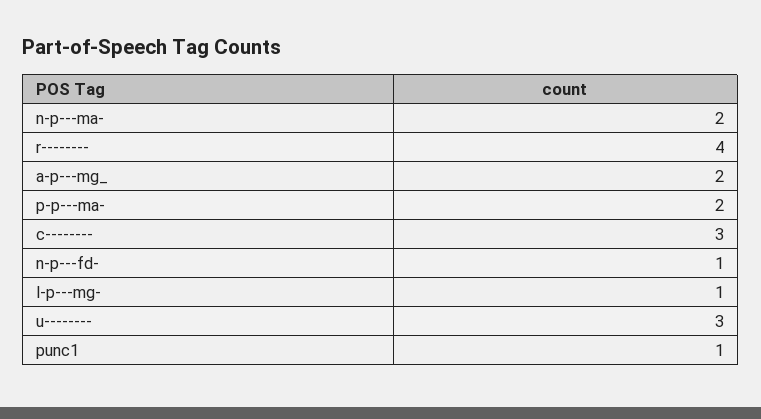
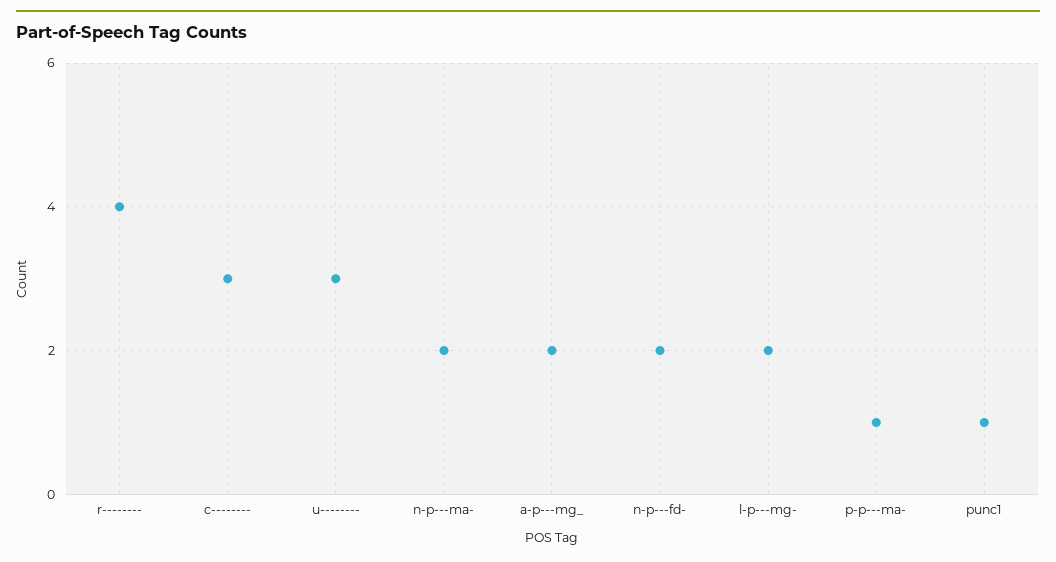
p-p---ma-: 2 -> 1
n-p---fd-: 1 -> 2
l-p---mg-: 1 -> 2

